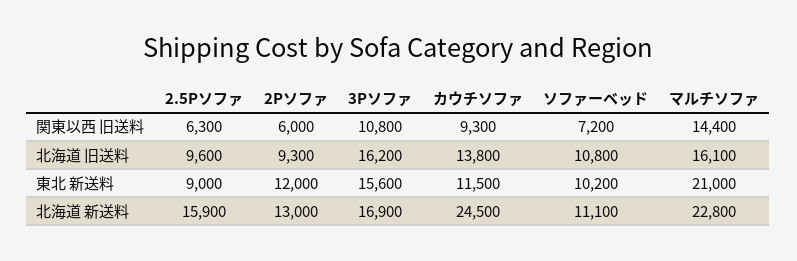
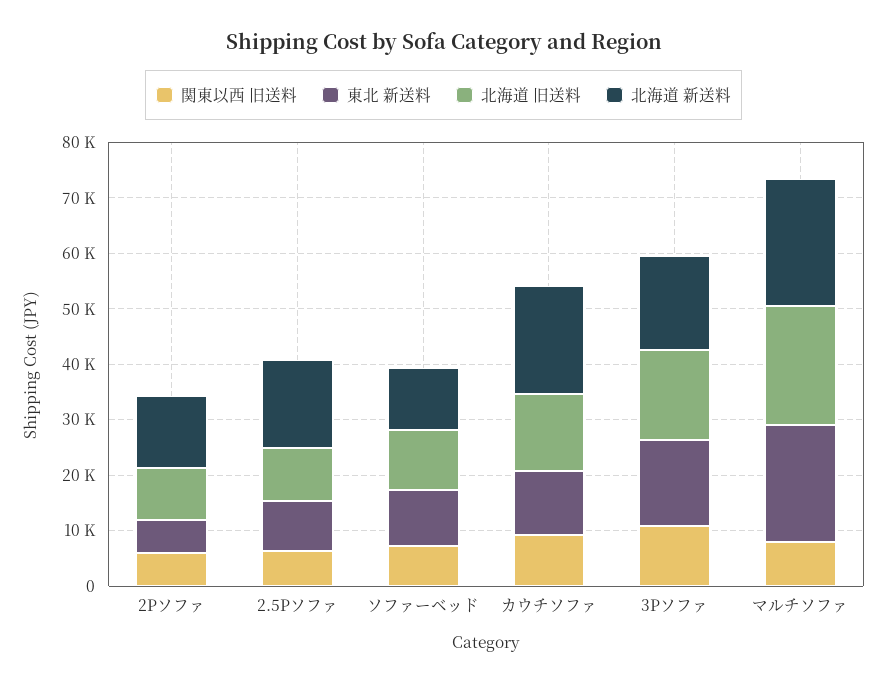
関東以西 旧送料, マルチソファ: 14400 -> 8000
北海道 旧送料, マルチソファ: 16100 -> 22000
東北 新送料, 2Pソファ: 12000 -> 6000
北海道 新送料, カウチソファ: 24500 -> 20000

